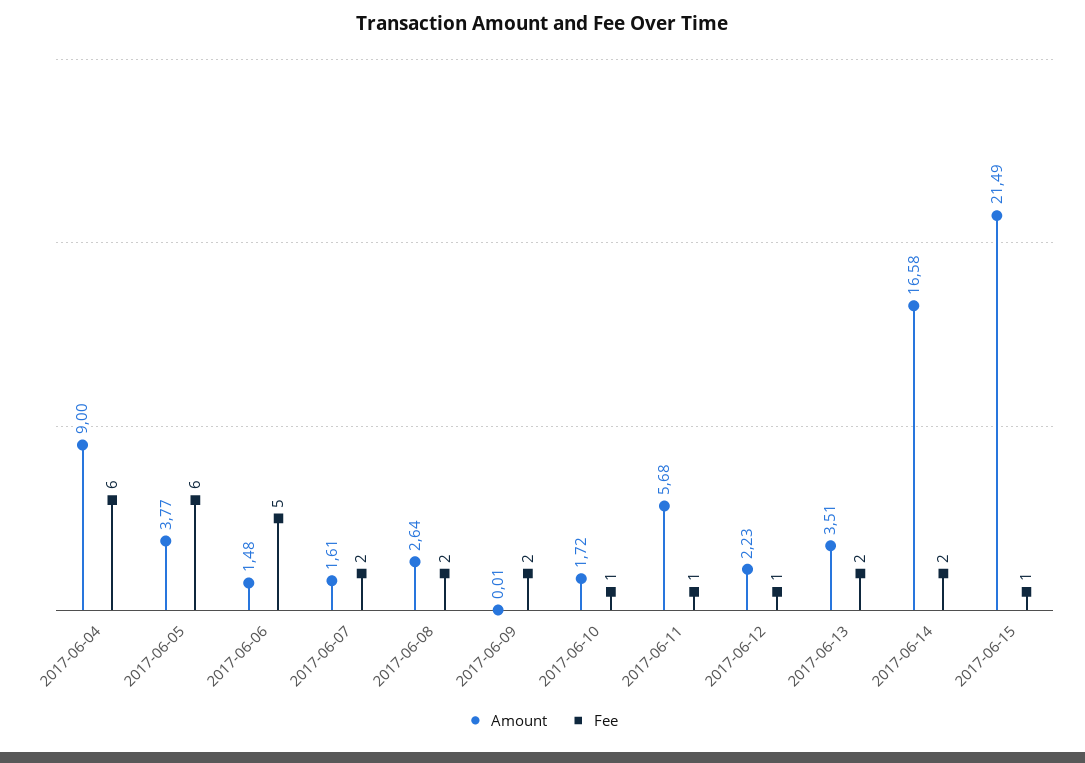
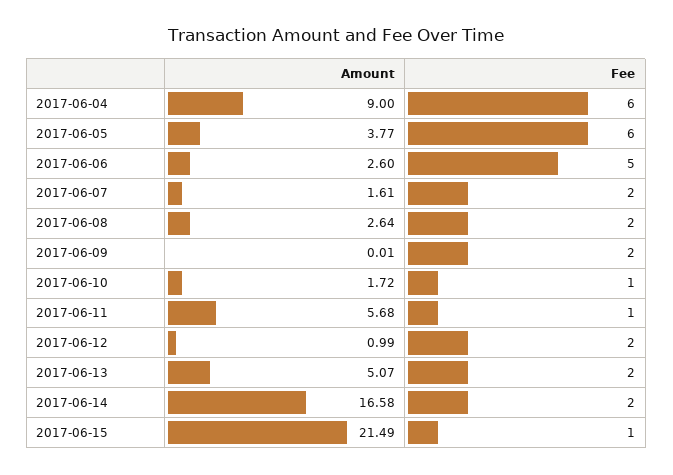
Amount, 2017-06-06: 1.48 -> 2.6
Amount, 2017-06-12: 2.23 -> 0.99
Fee, 2017-06-12: 1 -> 2
Amount, 2017-06-13: 3.51 -> 5.07

